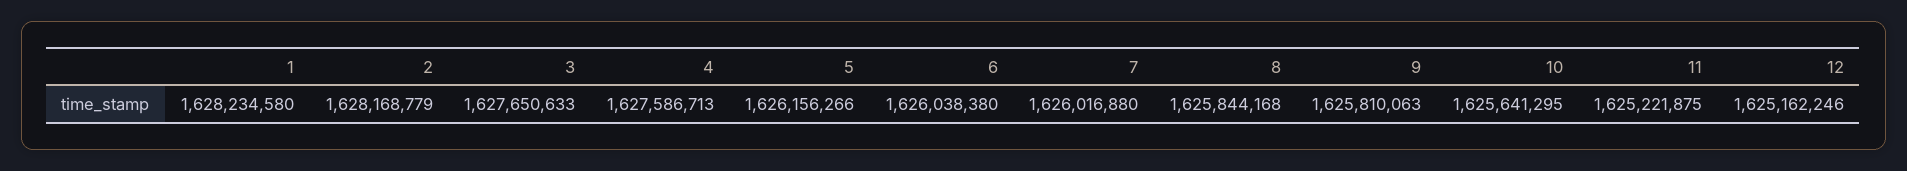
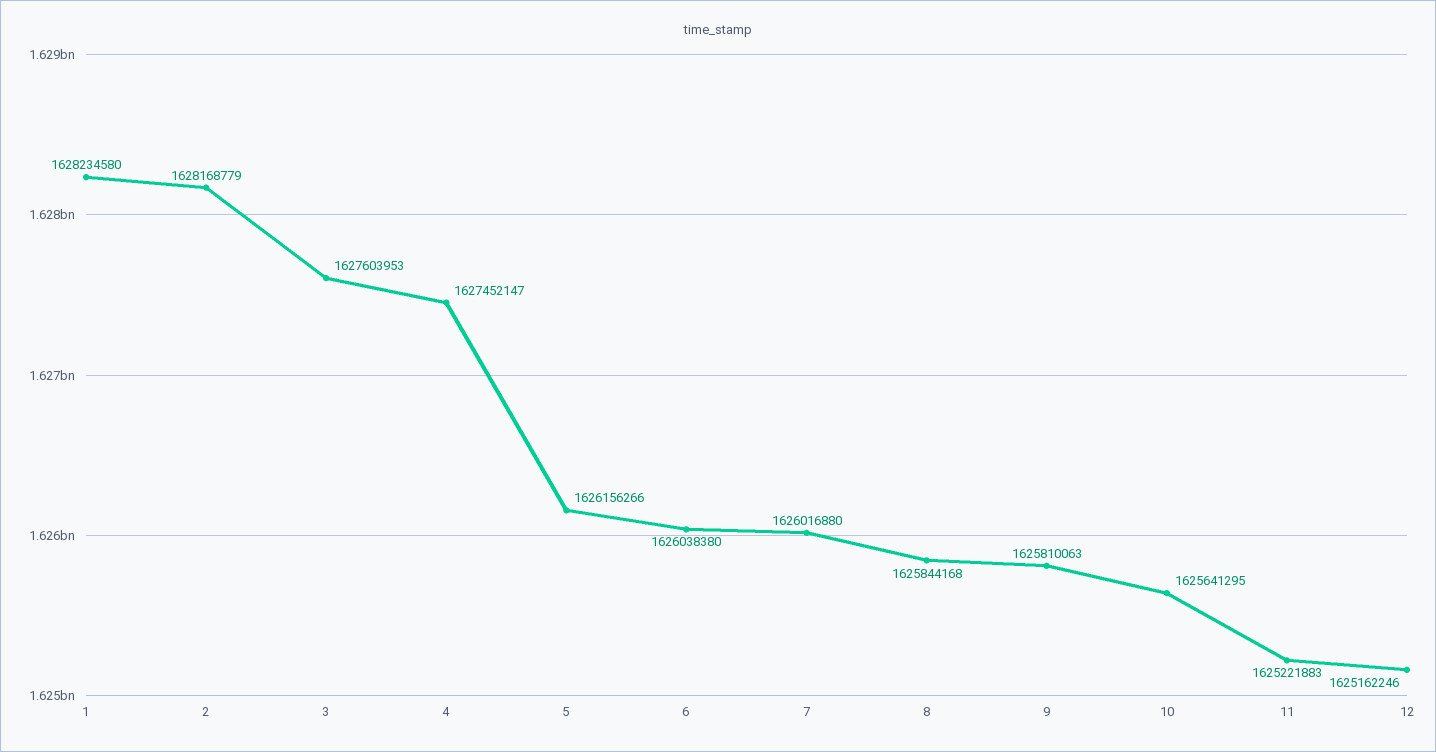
3: 1627650633 -> 1627603953
4: 1627586713 -> 1627452147
11: 1625221875 -> 1625221883

